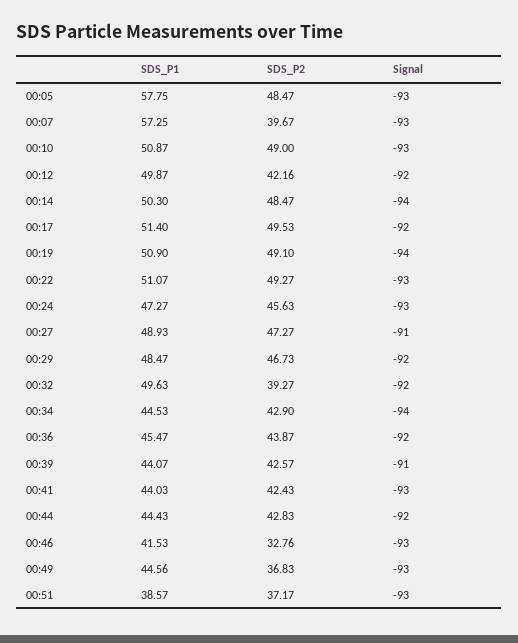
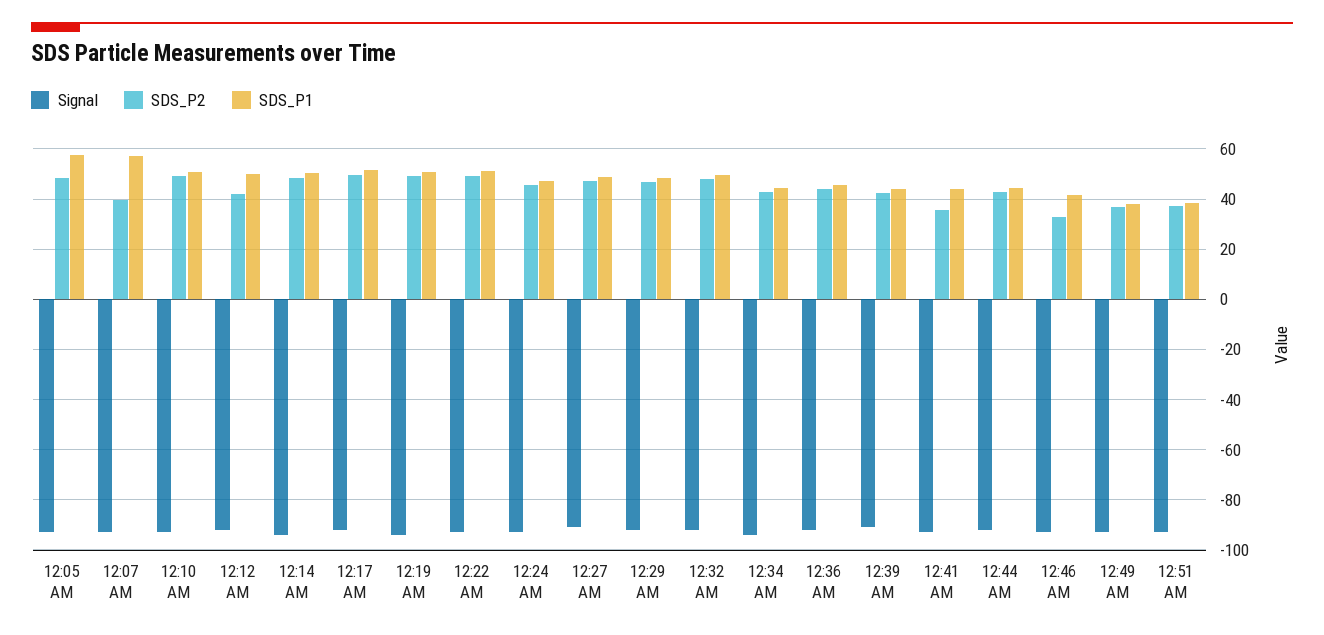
SDS_P2, 00:32: 39.27 -> 47.5
SDS_P2, 00:41: 42.43 -> 35
SDS_P1, 00:49: 44.56 -> 37.5

